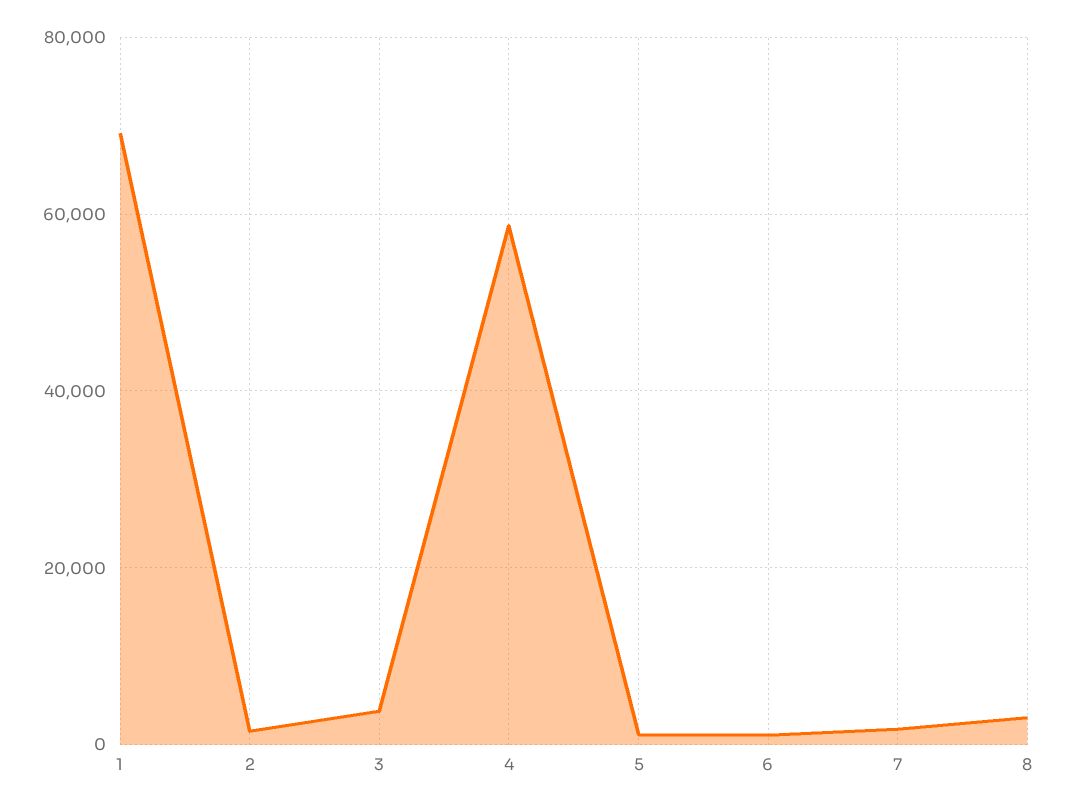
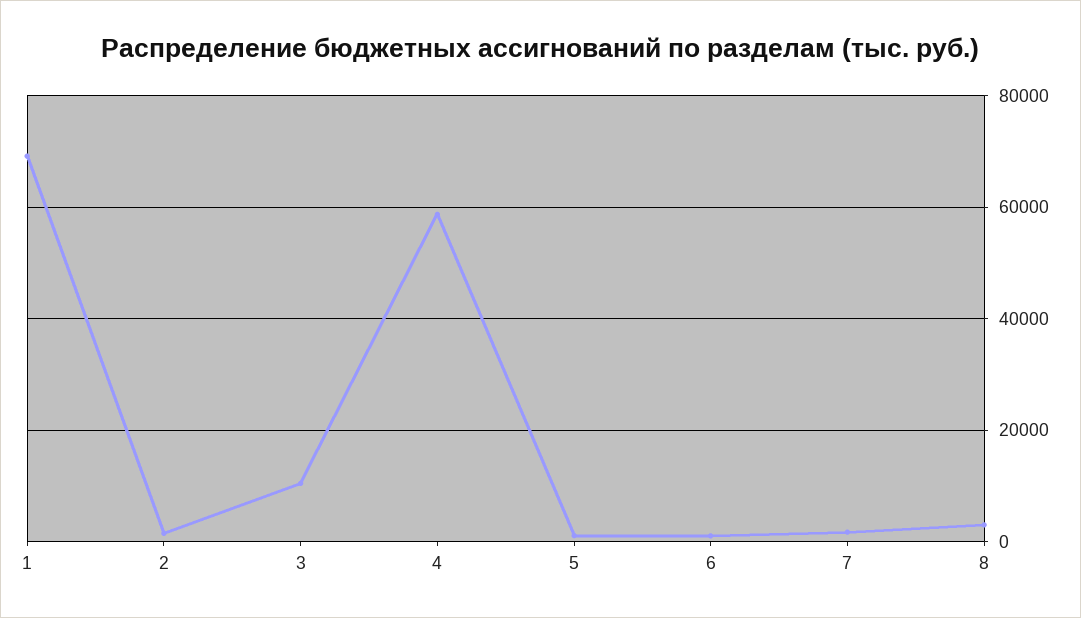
3: 4000 -> 10000

